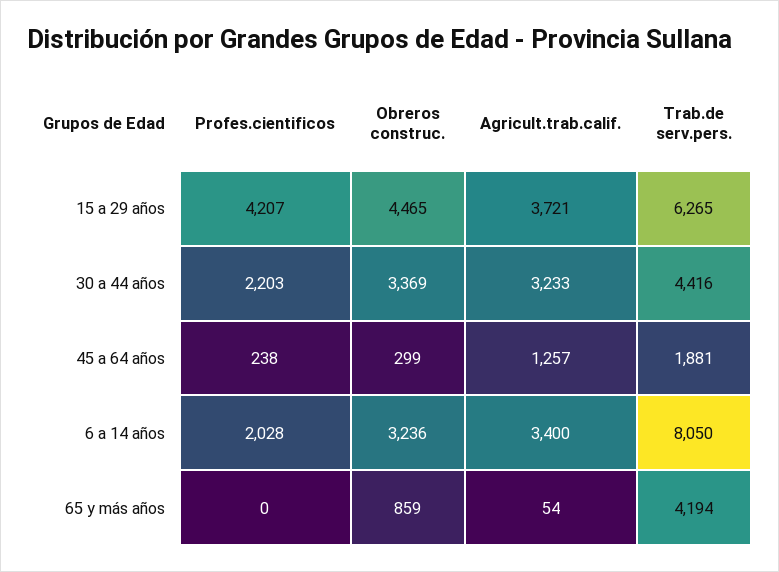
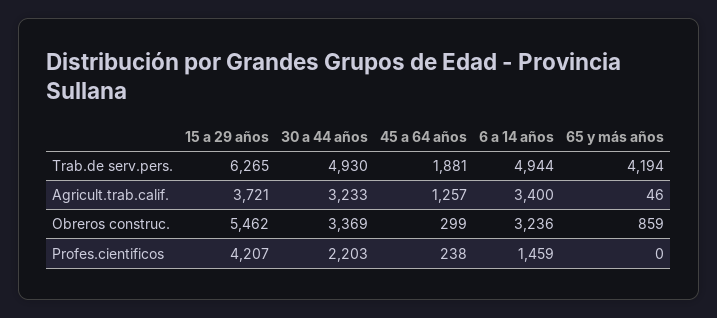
Obreros construc., 15 a 29 años: 4465 -> 5462
Trab.de serv.pers., 30 a 44 años: 4416 -> 4930
Profes.cientificos, 6 a 14 años: 2028 -> 1459
Trab.de serv.pers., 6 a 14 años: 8050 -> 4944
Agricult.trab.calif., 65 y más años: 54 -> 46

